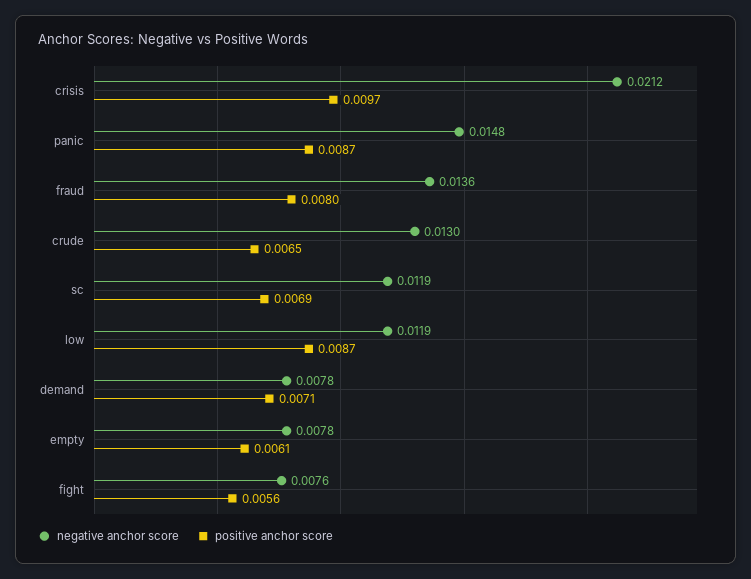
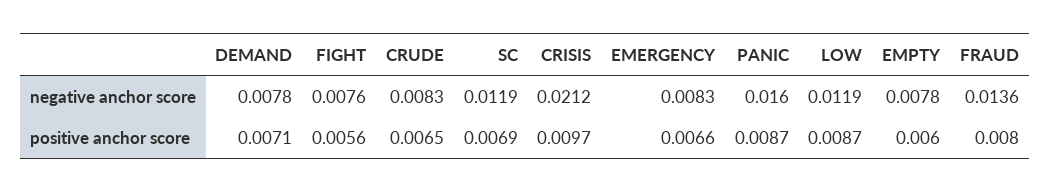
negative anchor score, panic: 0.0148 -> 0.016
negative anchor score, crude: 0.013 -> 0.0083
positive anchor score, empty: 0.0061 -> 0.006
negative anchor score, EMERGENCY: none -> 0.0083
positive anchor score, EMERGENCY: none -> 0.0066

